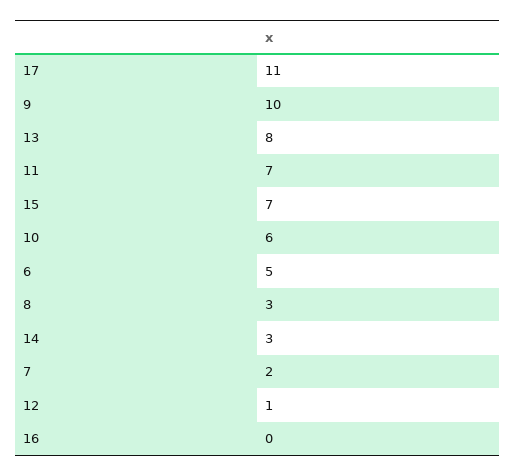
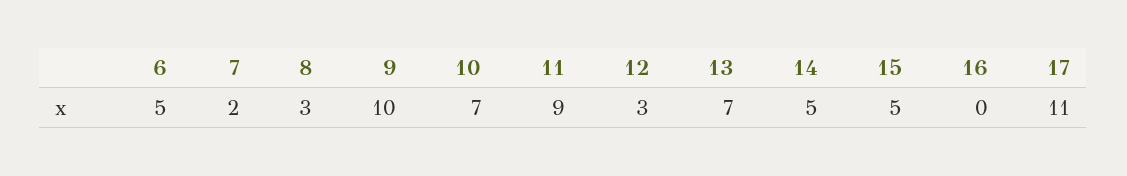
13: 8 -> 7
11: 7 -> 9
15: 7 -> 5
10: 6 -> 7
14: 3 -> 5
12: 1 -> 3

